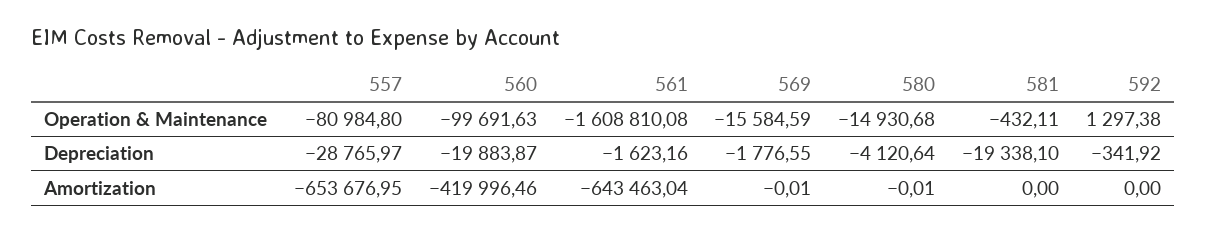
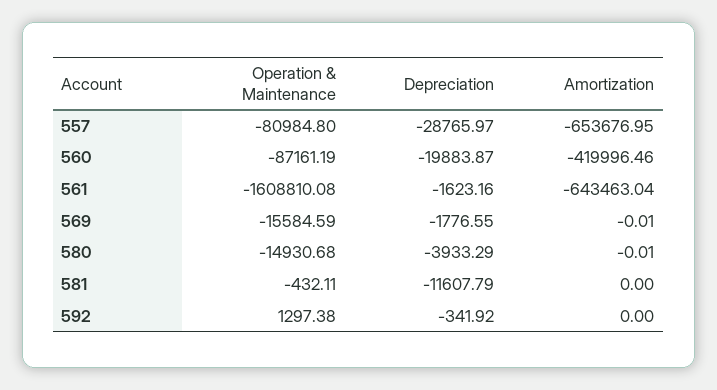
560, Operation & Maintenance: -99691.63 -> -87161.19
580, Depreciation: -4120.64 -> -3933.29
581, Depreciation: -19338.1 -> -11607.79

